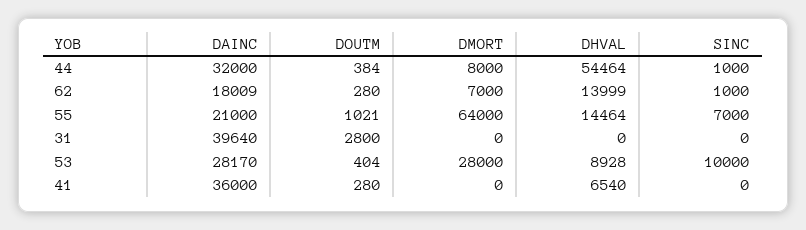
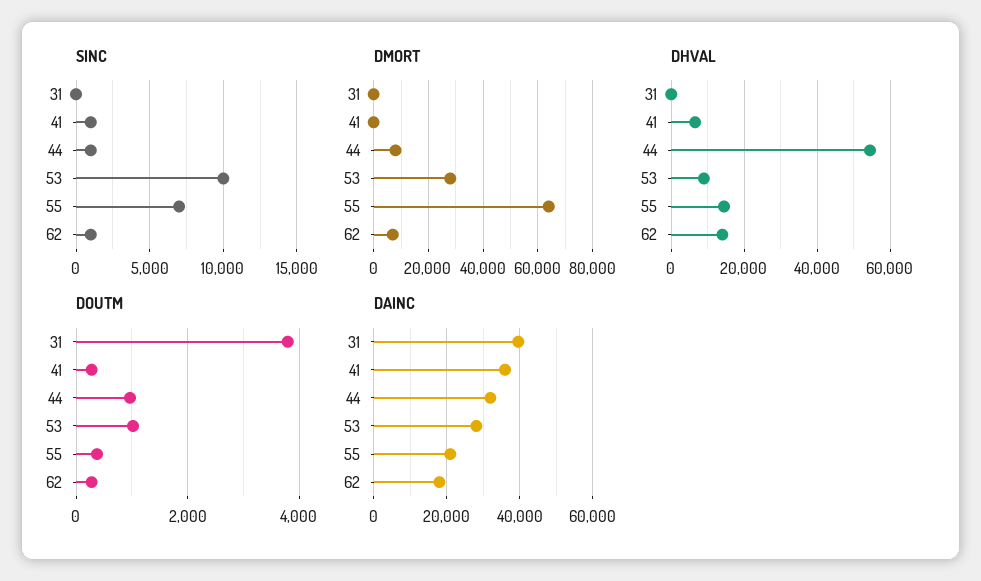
DOUTM, 44: 384 -> 1000
DOUTM, 55: 1021 -> 400
DOUTM, 31: 2800 -> 3800
DOUTM, 53: 404 -> 1000
SINC, 41: 0 -> 1000

